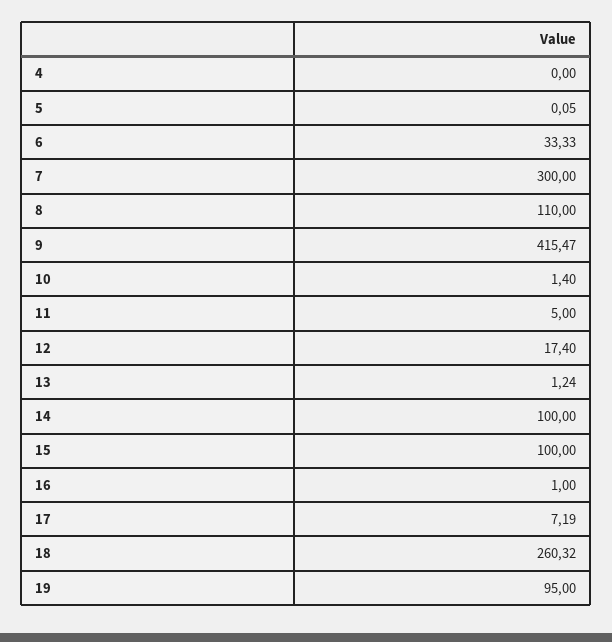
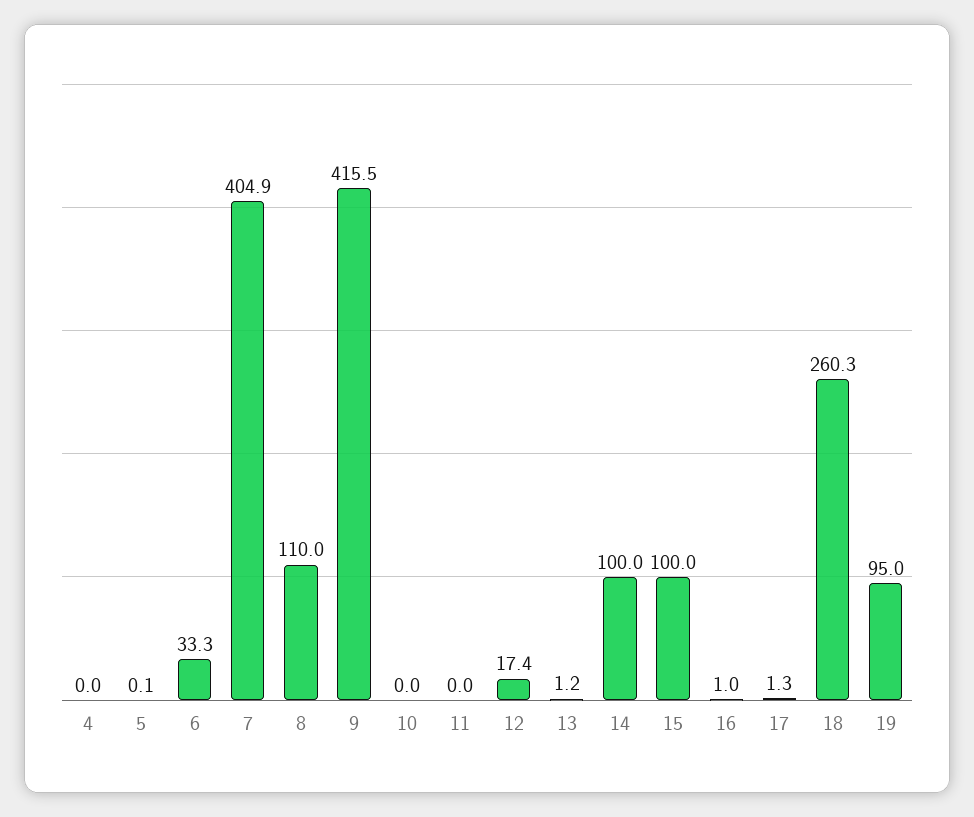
7: 300 -> 404.9
10: 1.4 -> 0
11: 5 -> 0
17: 7.19 -> 1.3

